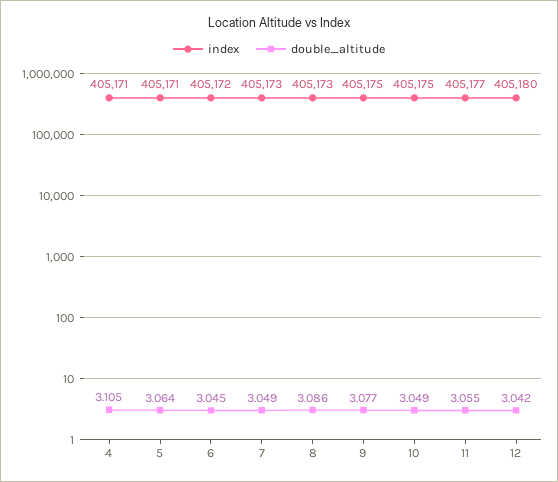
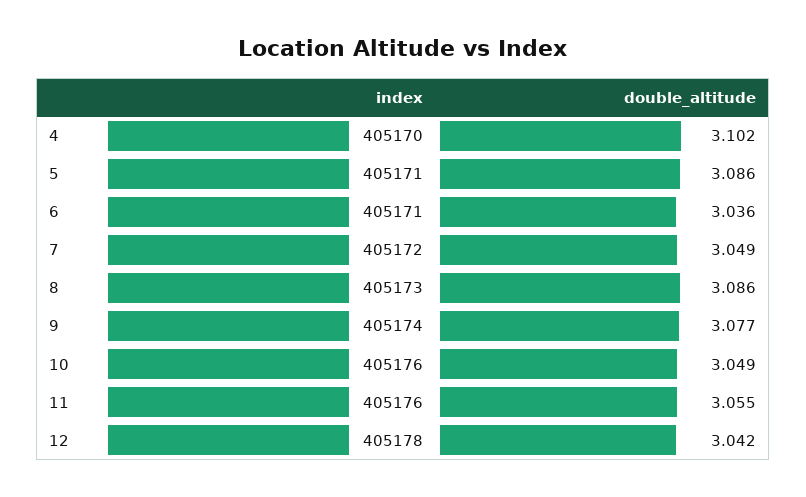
index, 4: 405171 -> 405170
double_altitude, 4: 3.105 -> 3.102
double_altitude, 5: 3.064 -> 3.086
index, 6: 405172 -> 405171
double_altitude, 6: 3.045 -> 3.036
index, 7: 405173 -> 405172
index, 9: 405175 -> 405174
index, 10: 405175 -> 405176
index, 11: 405177 -> 405176
index, 12: 405180 -> 405178

